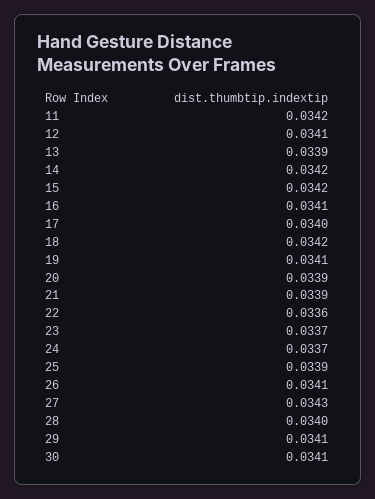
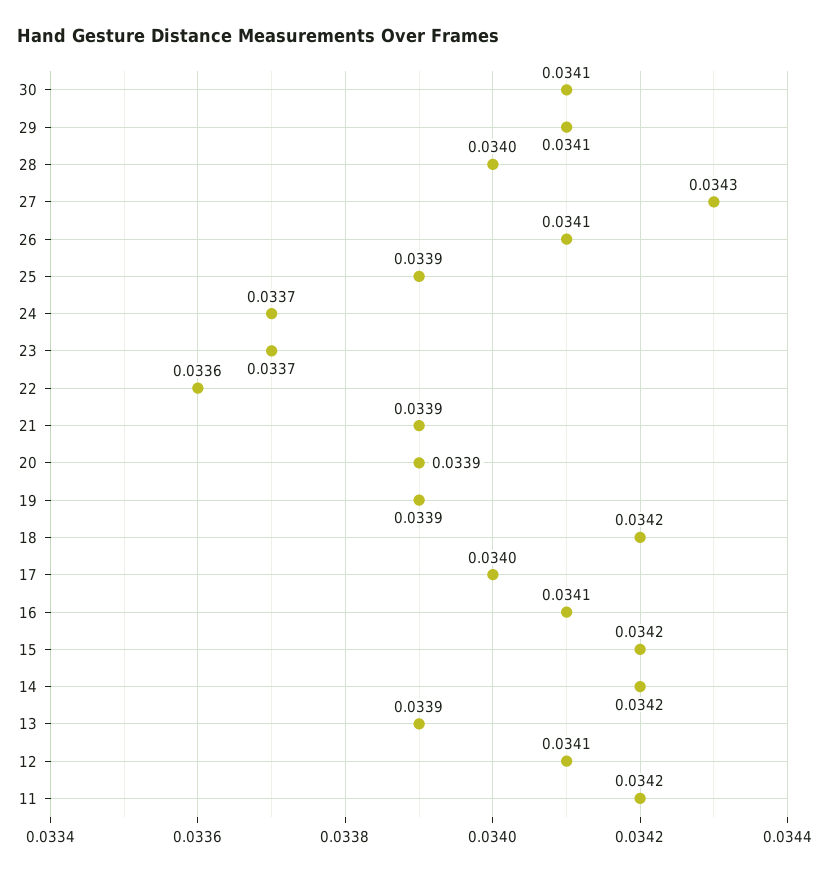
19: 0.0341 -> 0.0339

